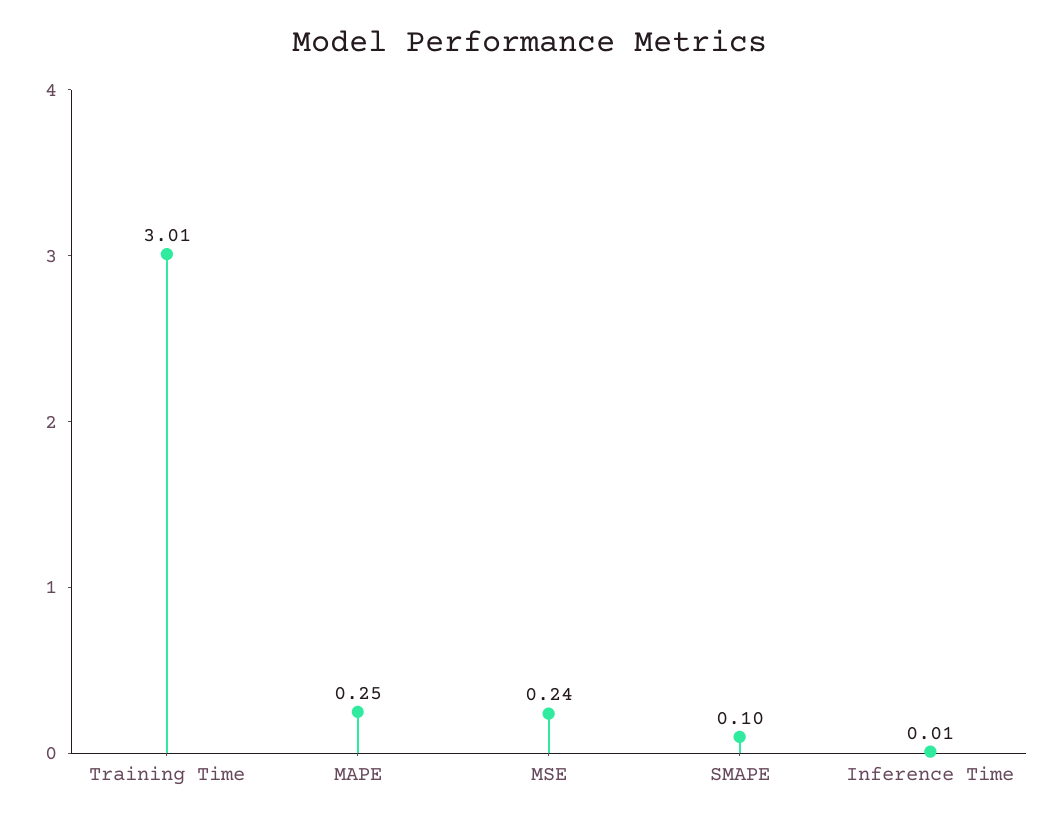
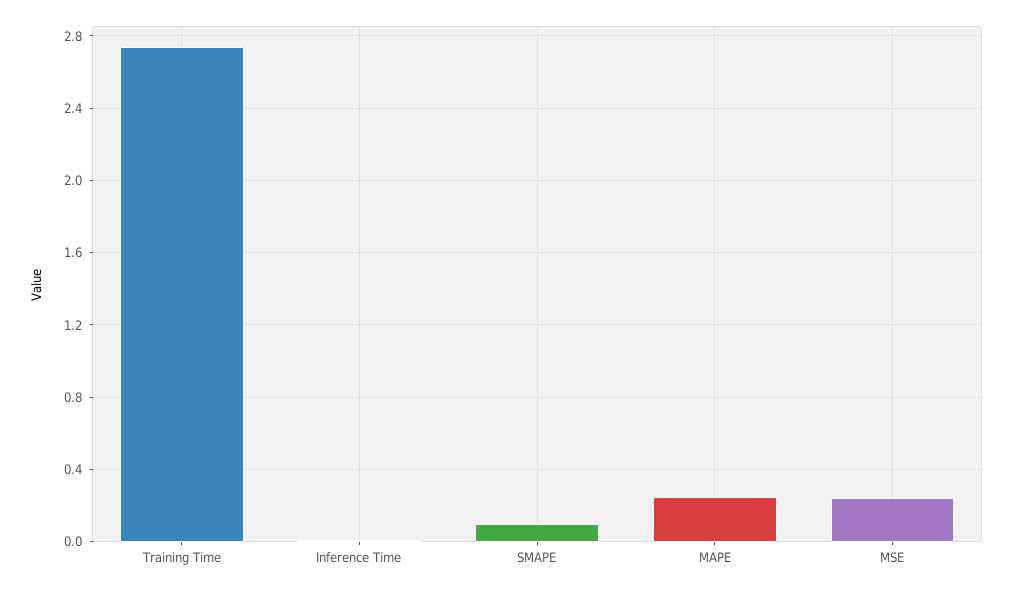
Training Time: 3.01 -> 2.75

